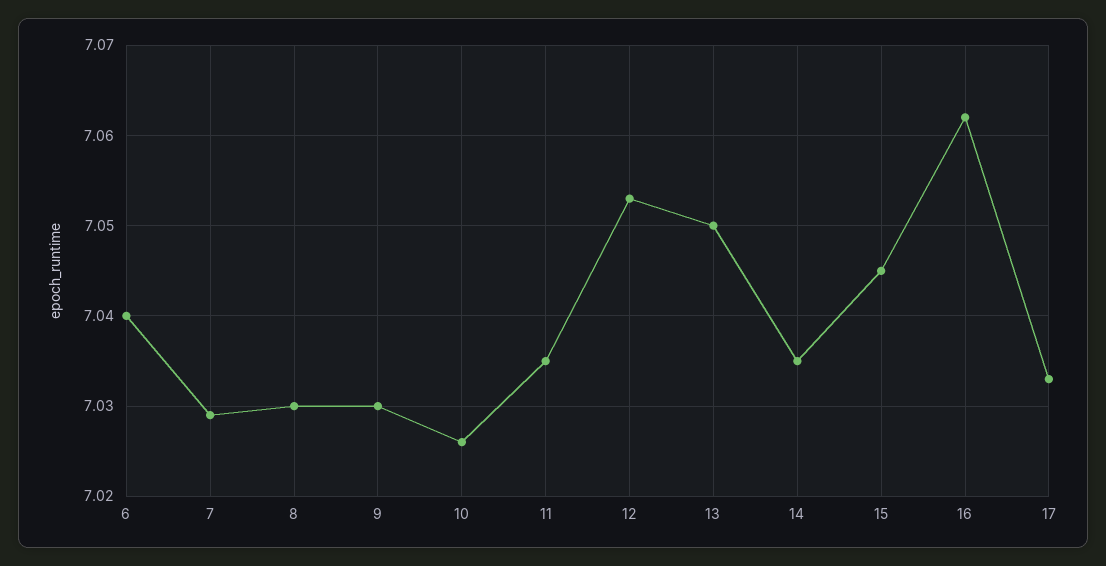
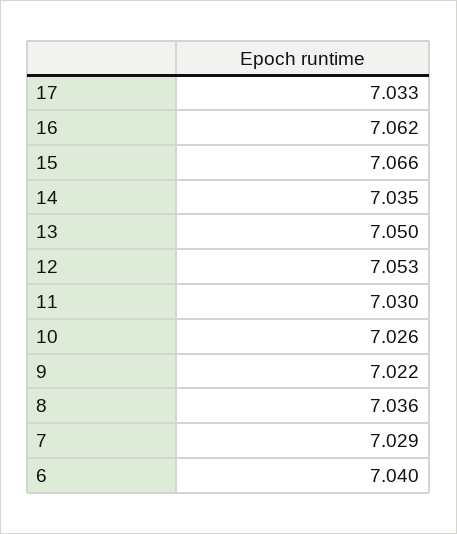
8: 7.03 -> 7.036
9: 7.03 -> 7.022
11: 7.035 -> 7.03
15: 7.045 -> 7.066

